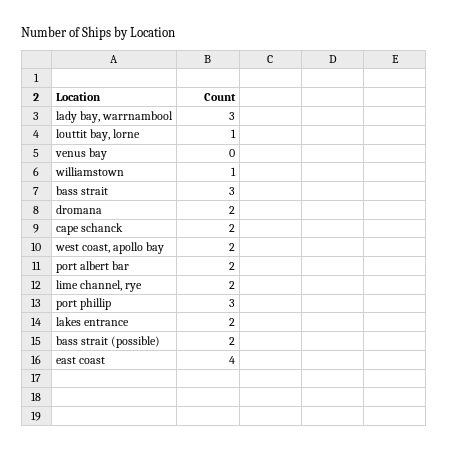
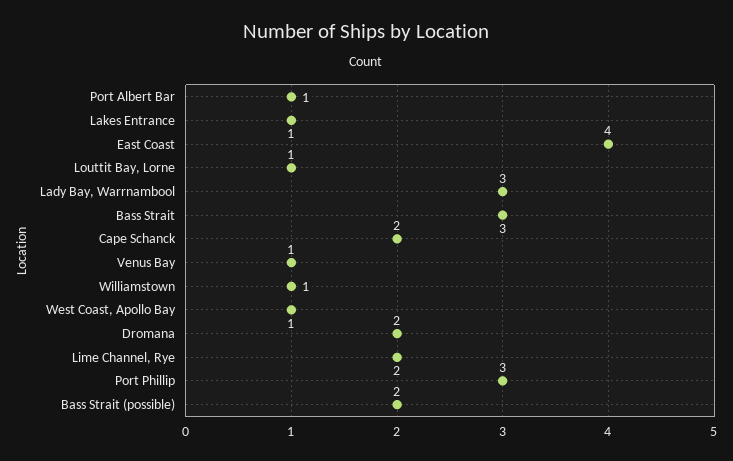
venus bay: 0 -> 1
west coast, apollo bay: 2 -> 1
port albert bar: 2 -> 1
lakes entrance: 2 -> 1

